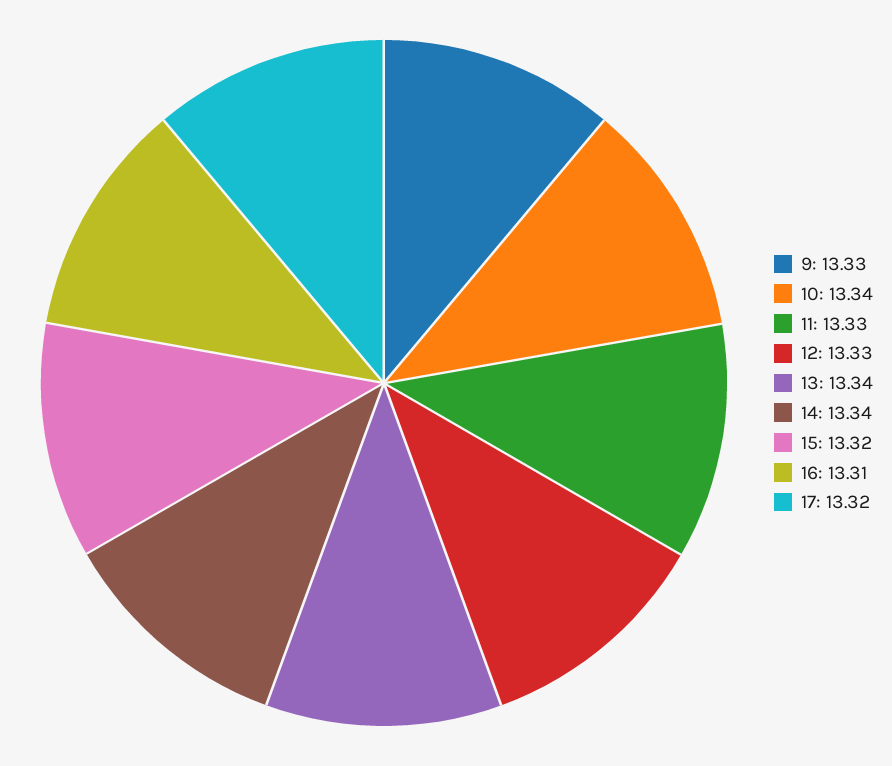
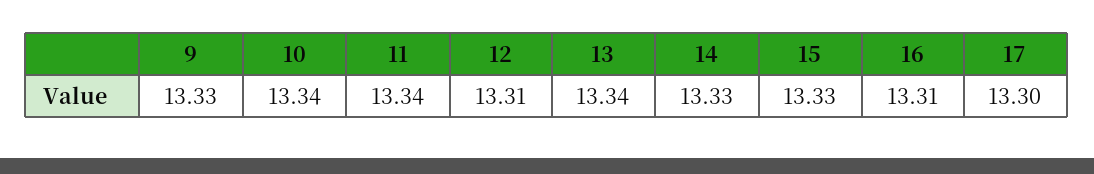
11: 13.33 -> 13.34
12: 13.33 -> 13.31
14: 13.34 -> 13.33
15: 13.32 -> 13.33
17: 13.32 -> 13.3

